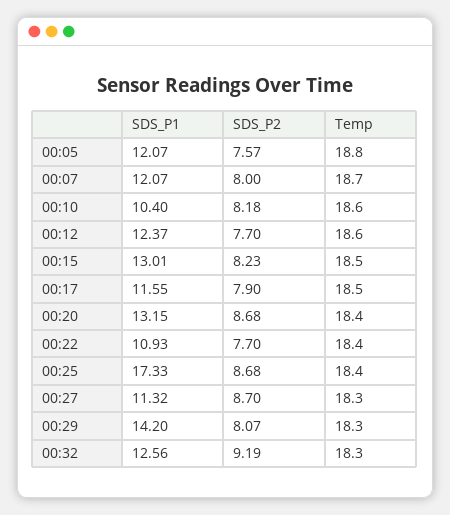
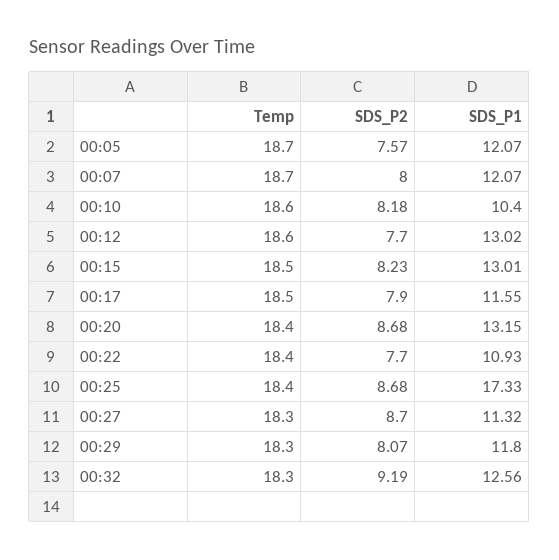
Temp, 00:05: 18.8 -> 18.7
SDS_P1, 00:12: 12.37 -> 13.02
SDS_P1, 00:29: 14.2 -> 11.8

